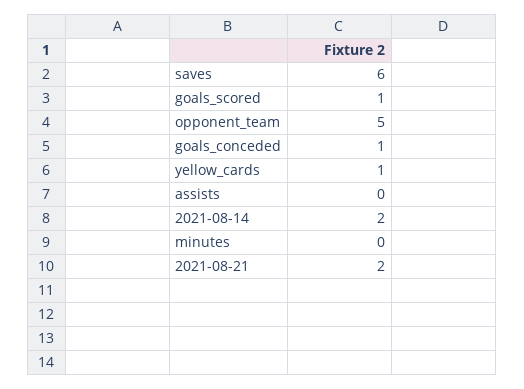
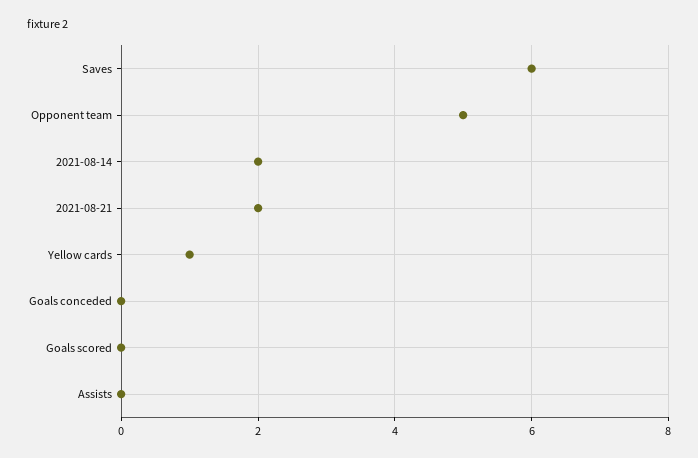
goals_scored: 1 -> 0
goals_conceded: 1 -> 0
minutes: 0 -> none

